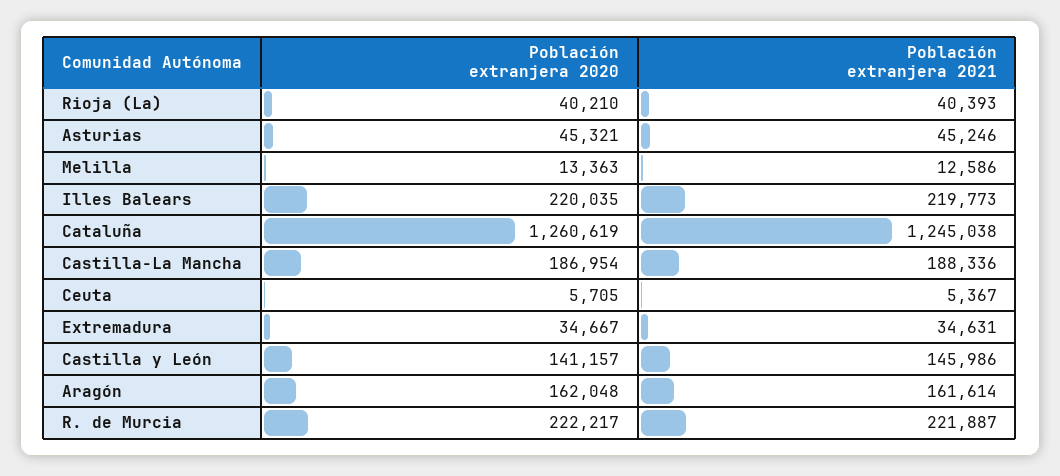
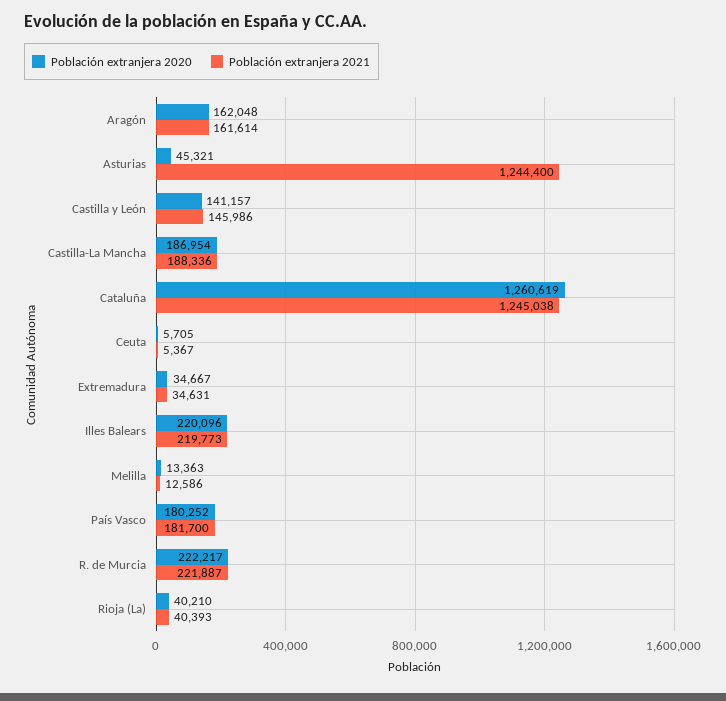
Población extranjera 2021, Asturias: 45246 -> 1244400
Población extranjera 2020, Illes Balears: 220035 -> 220096
Población extranjera 2020, País Vasco: none -> 180252
Población extranjera 2021, País Vasco: none -> 181700

